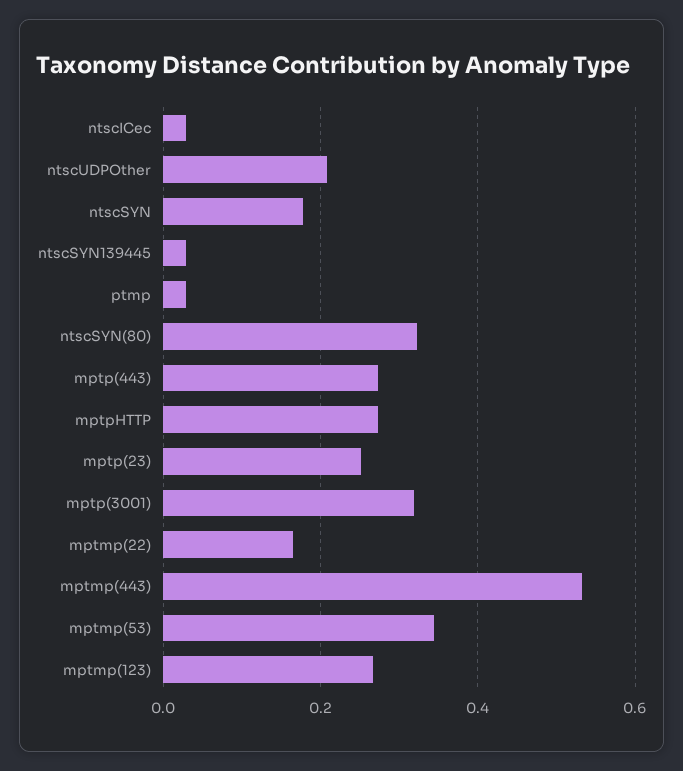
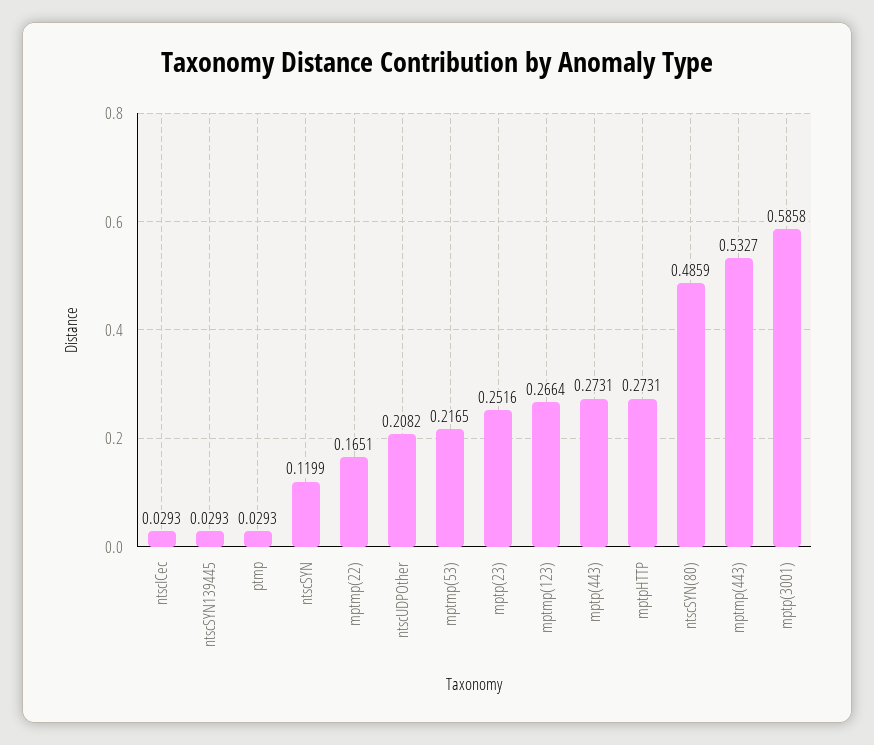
ntscSYN: 0.18 -> 0.1199
ntscSYN(80): 0.32 -> 0.4859
mptp(3001): 0.32 -> 0.5858
mptmp(53): 0.34 -> 0.2165

